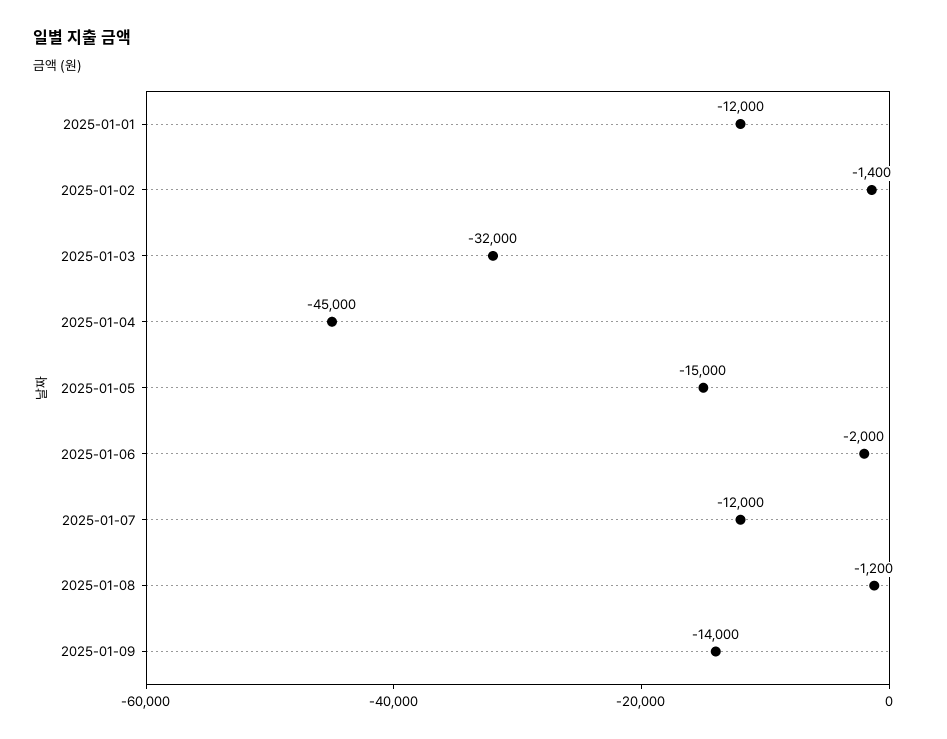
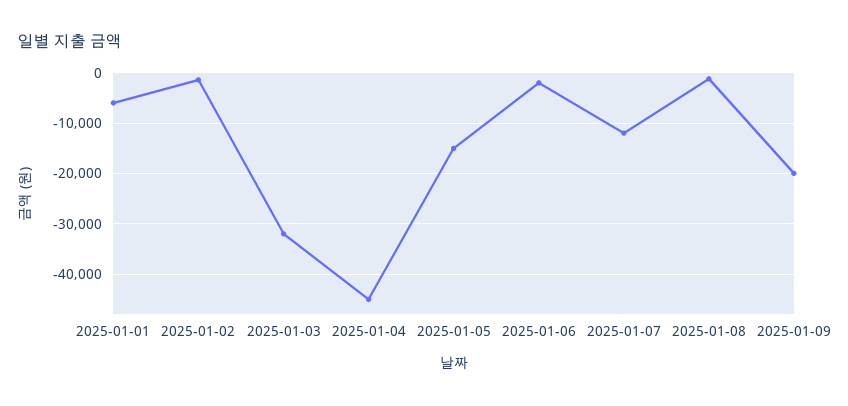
2025-01-01: -12000 -> -6000
2025-01-09: -14000 -> -20000

